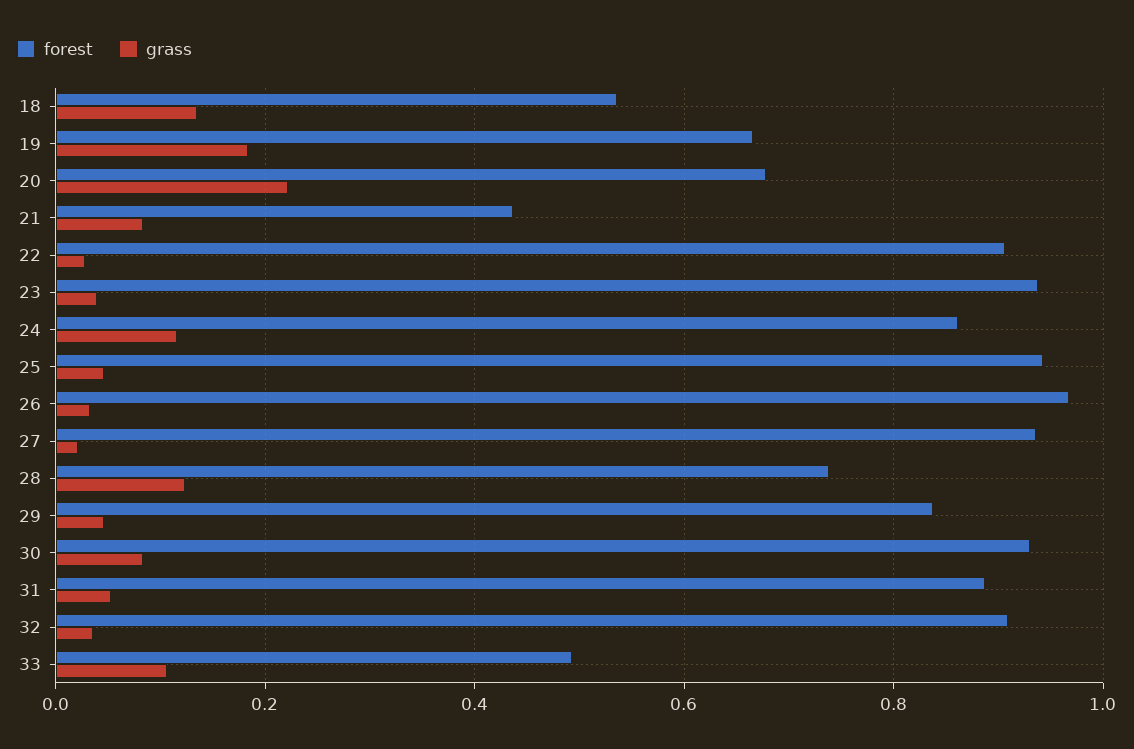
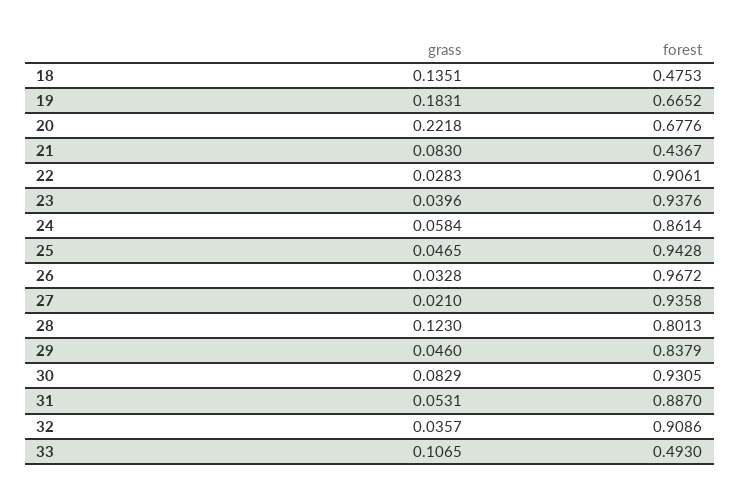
forest, 18: 0.54 -> 0.4753
grass, 24: 0.12 -> 0.0584
forest, 28: 0.74 -> 0.8013

